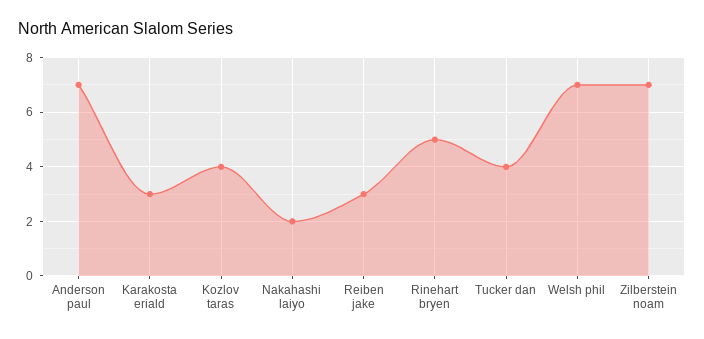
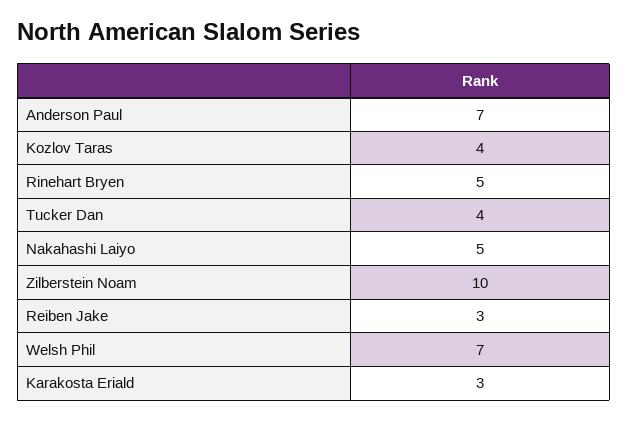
Nakahashi laiyo: 2 -> 5
Zilberstein noam: 7 -> 10

